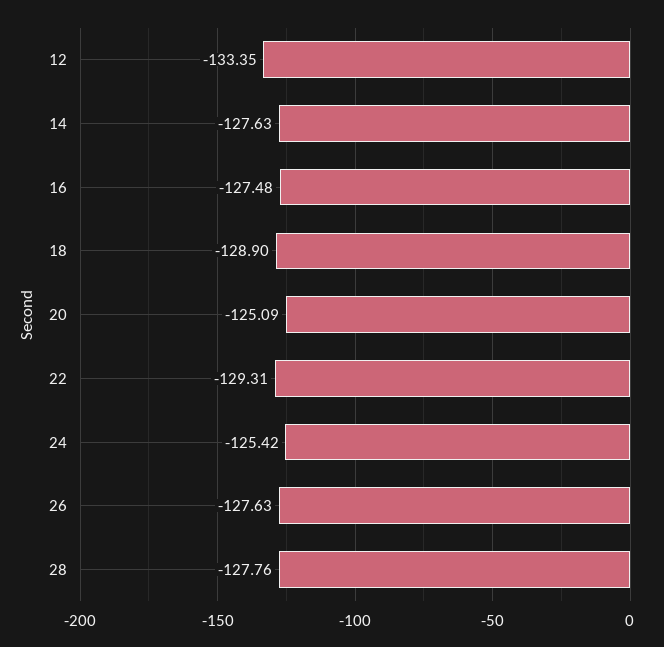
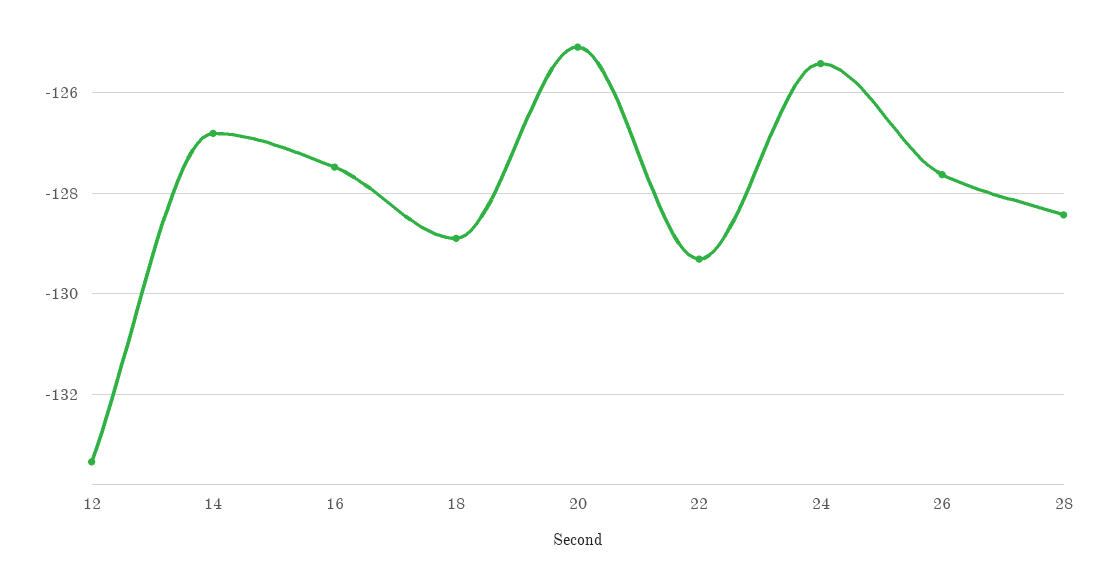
14: -127.63 -> -126.8
28: -127.76 -> -128.4

